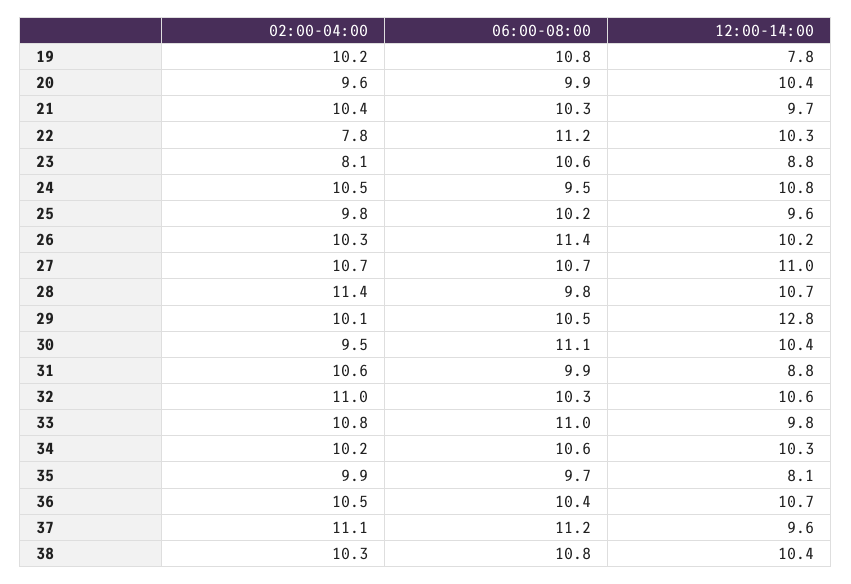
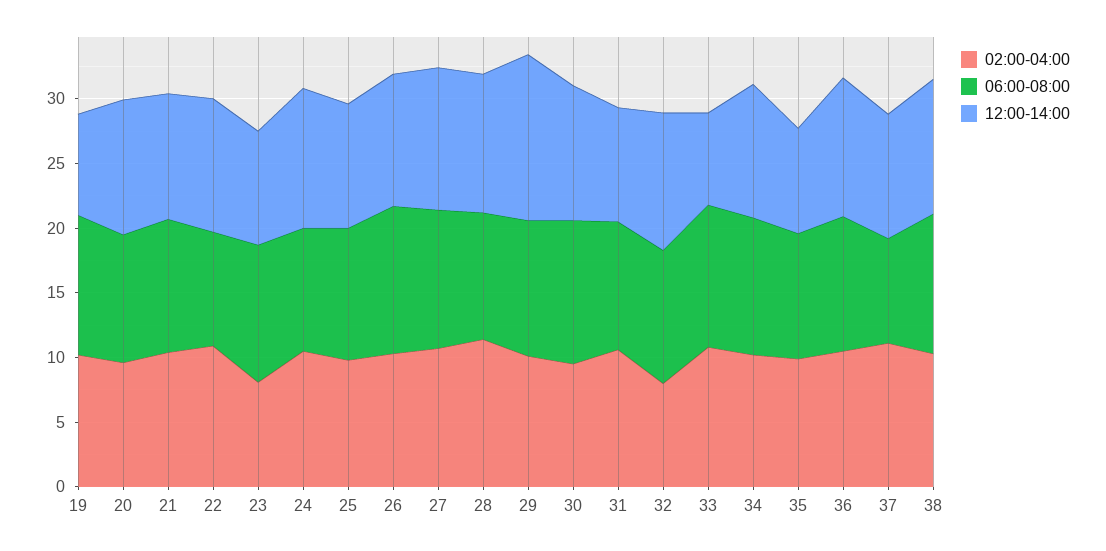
02:00-04:00, 22: 7.8 -> 11
06:00-08:00, 22: 11.2 -> 9
02:00-04:00, 32: 11 -> 8
12:00-14:00, 33: 9.8 -> 7
06:00-08:00, 37: 11.2 -> 8

